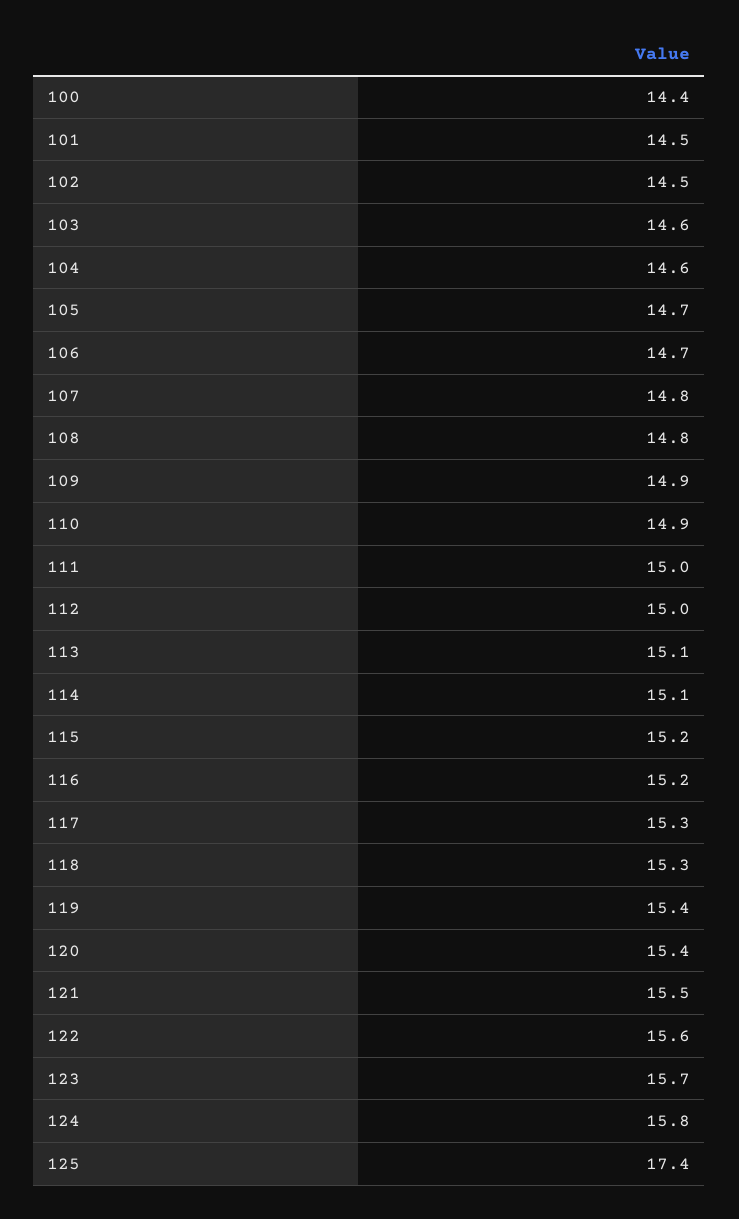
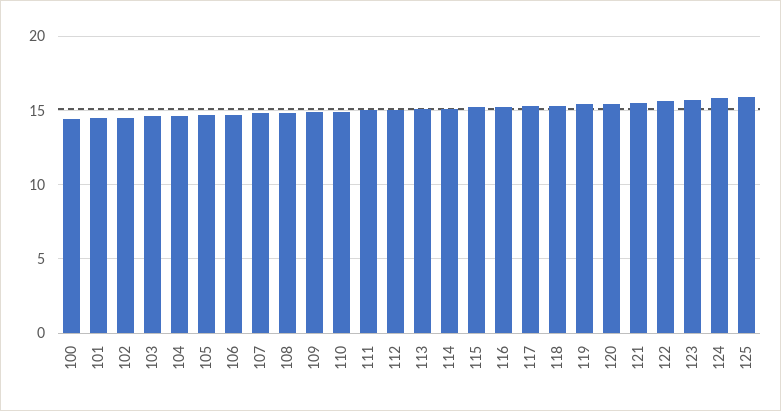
125: 17.4 -> 16

